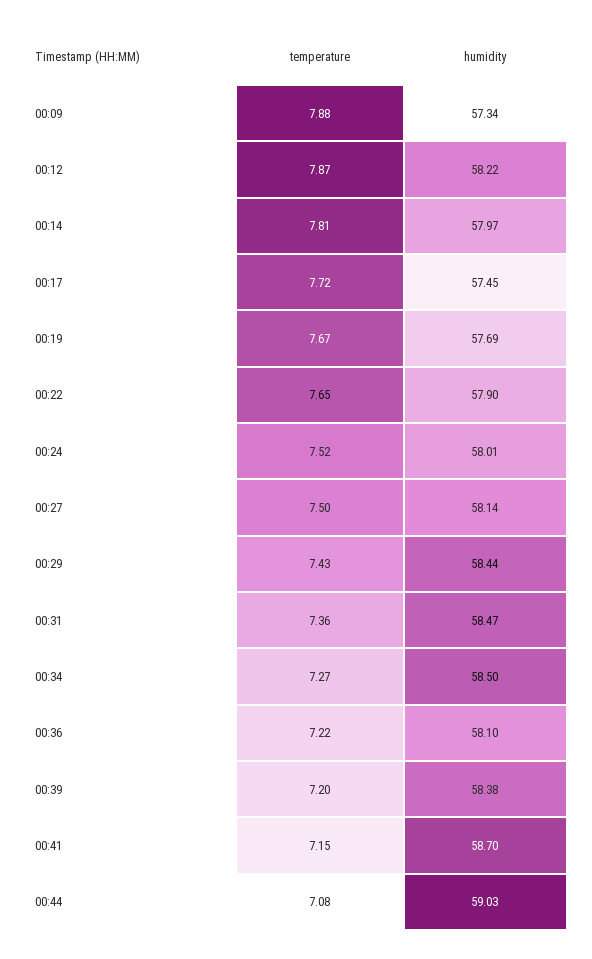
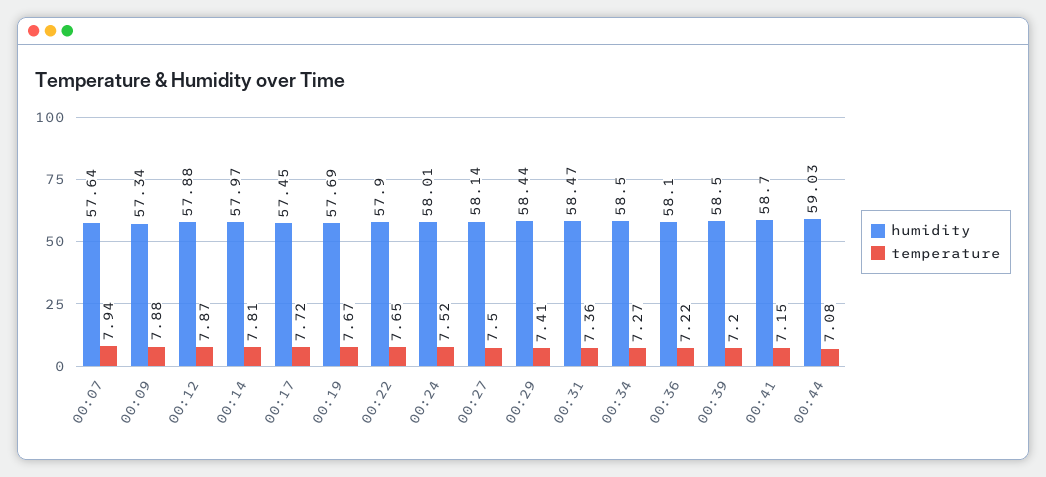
humidity, 00:12: 58.22 -> 57.88
temperature, 00:29: 7.43 -> 7.41
humidity, 00:39: 58.38 -> 58.5
humidity, 00:07: none -> 57.64
temperature, 00:07: none -> 7.94

